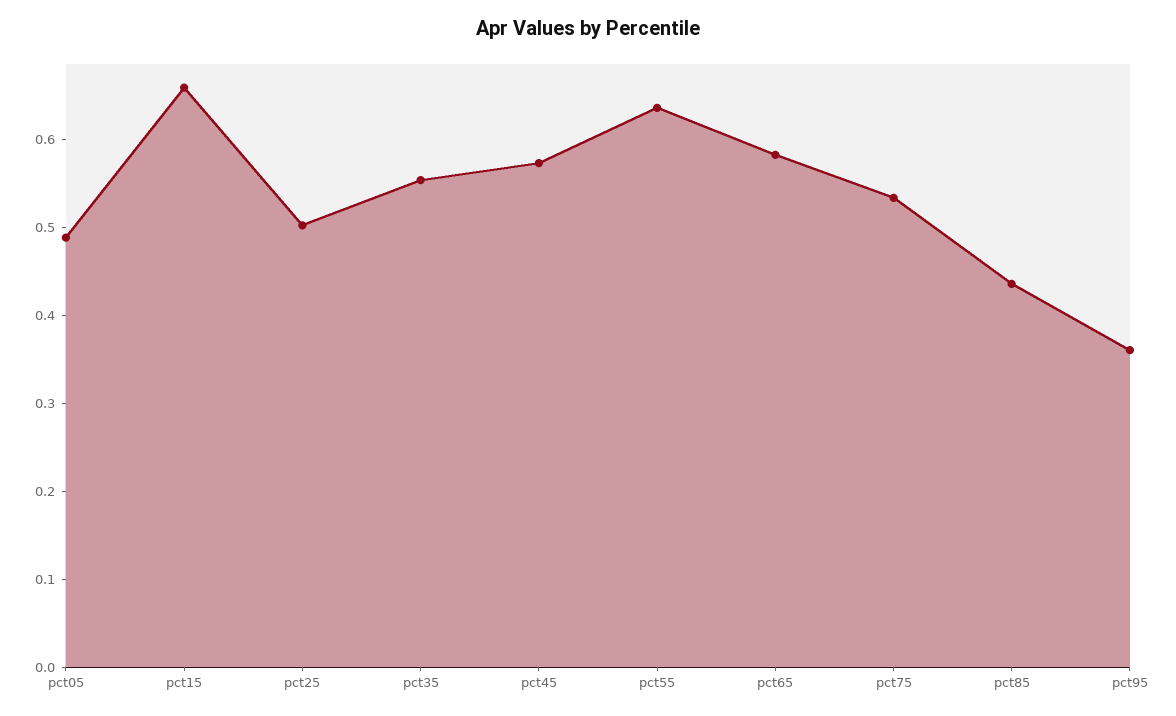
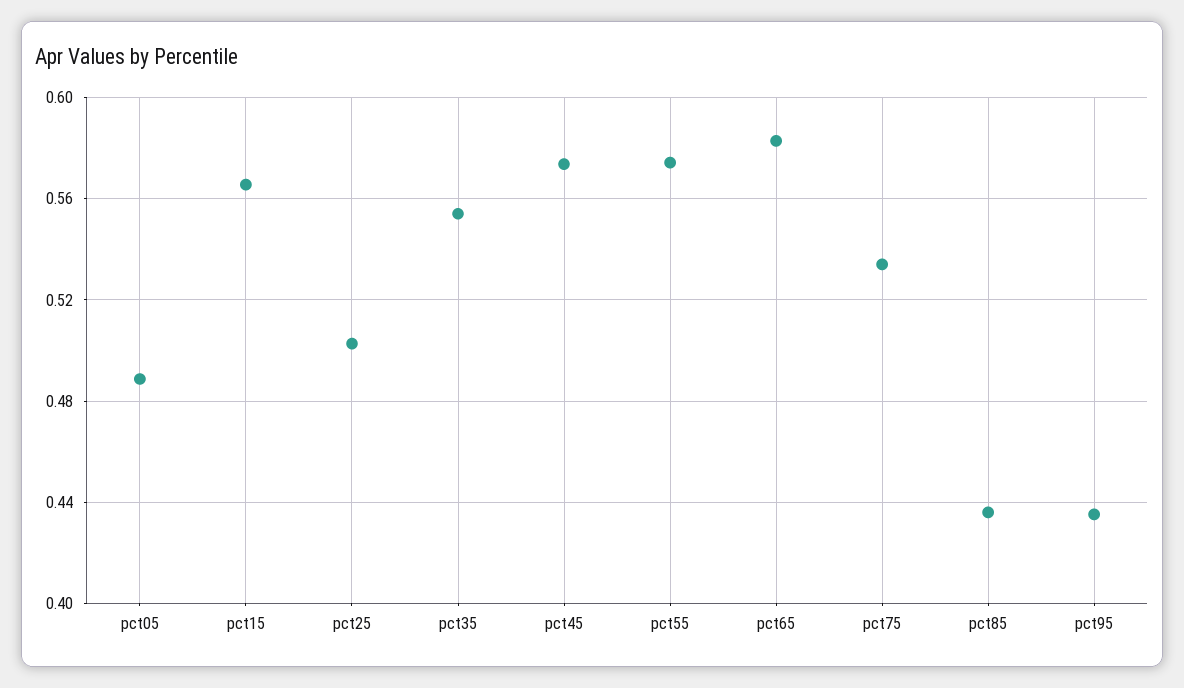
pct15: 0.66 -> 0.565
pct55: 0.64 -> 0.575
pct95: 0.36 -> 0.435

